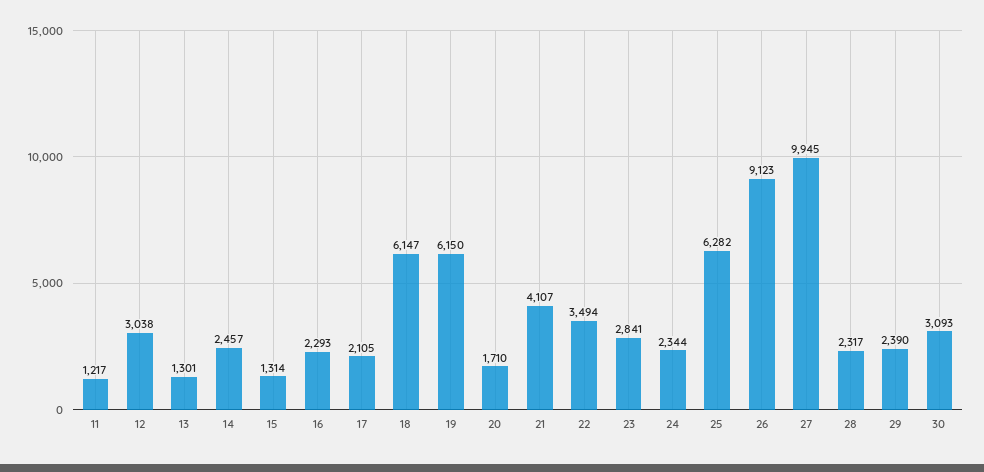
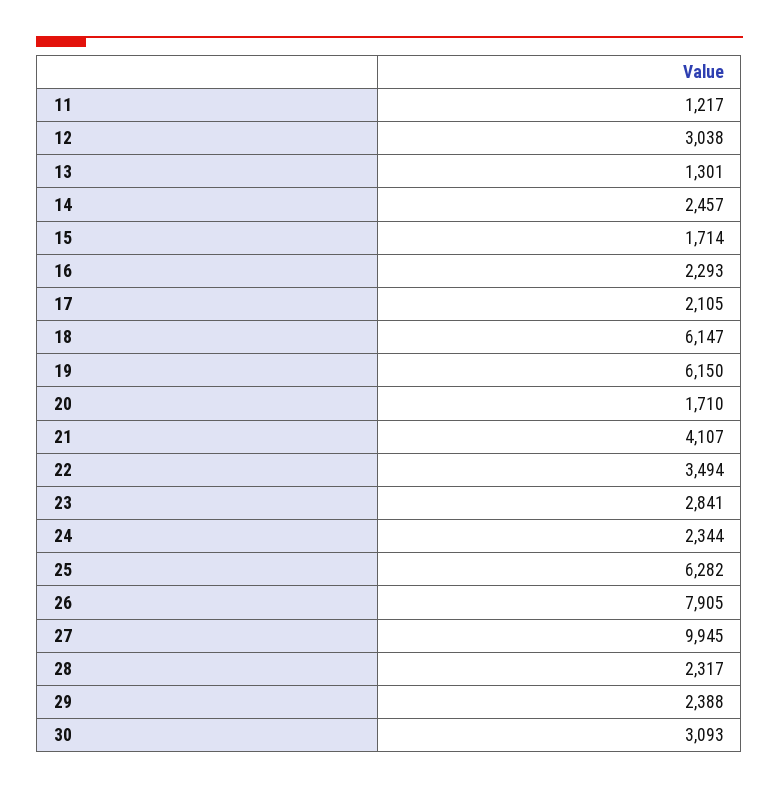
15: 1314 -> 1714
26: 9123 -> 7905
29: 2390 -> 2388

